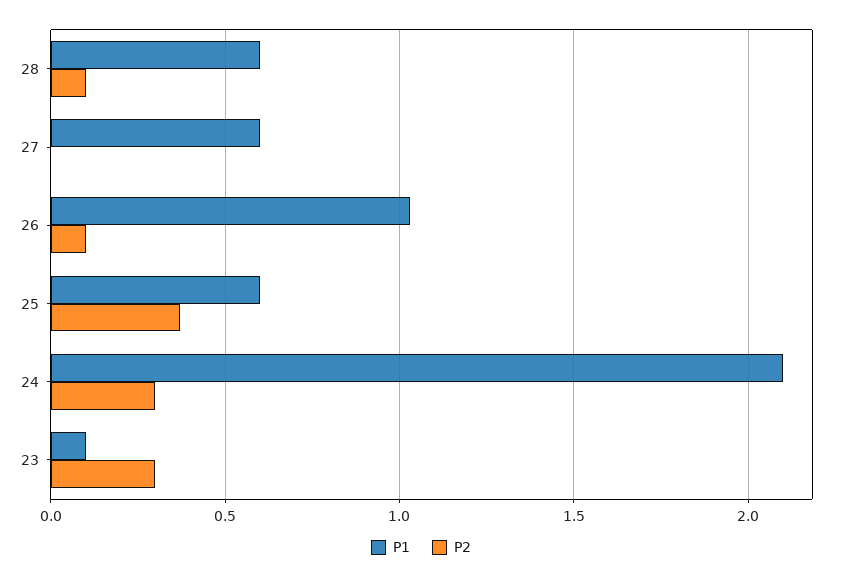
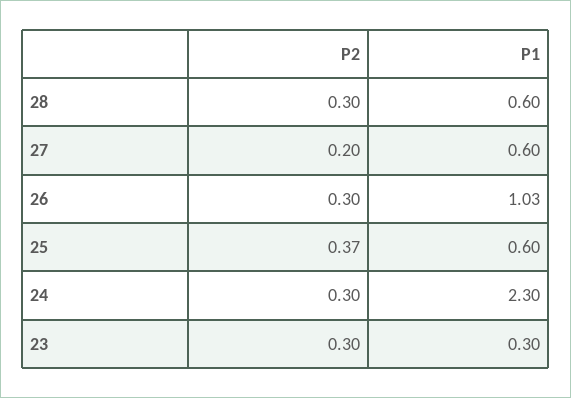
P2, 28: 0.1 -> 0.3
P2, 27: 0 -> 0.2
P2, 26: 0.1 -> 0.3
P1, 24: 2.1 -> 2.3
P1, 23: 0.1 -> 0.3

